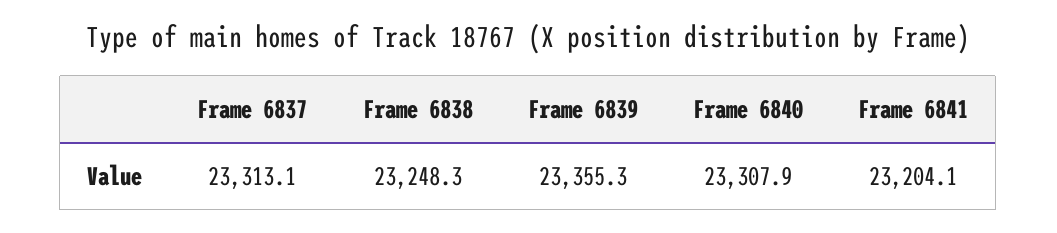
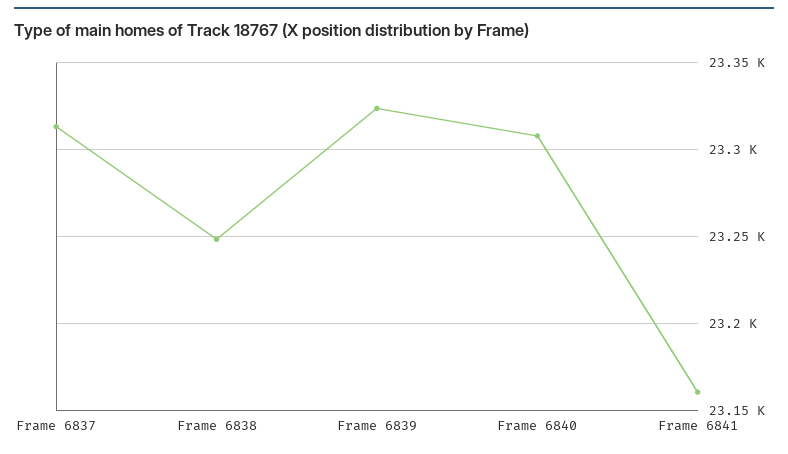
Frame 6839: 23355.3 -> 23325
Frame 6841: 23204.1 -> 23160

